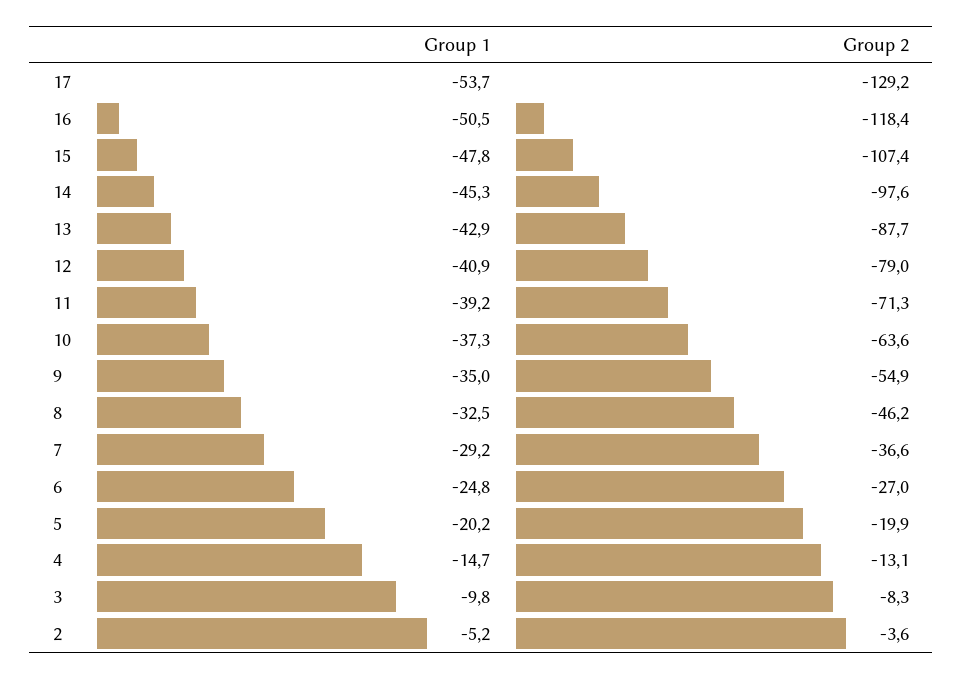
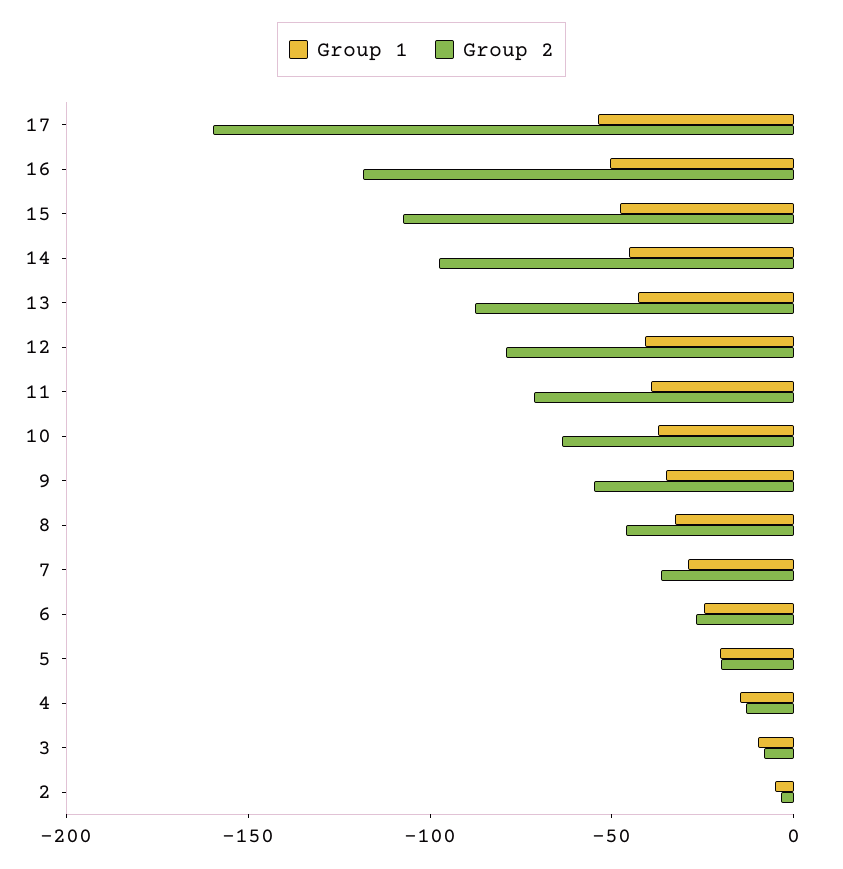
Group 2, 17: -129.2 -> -160

